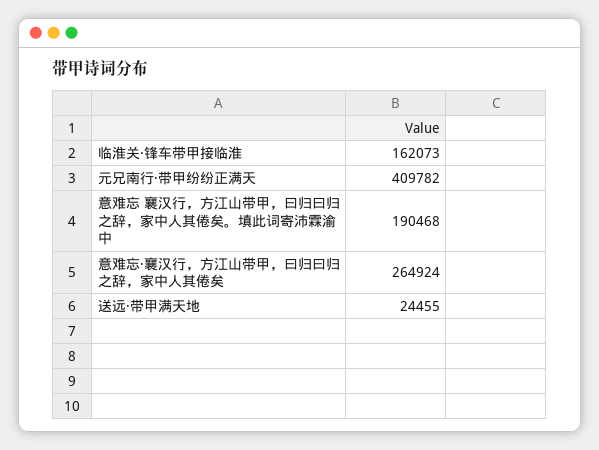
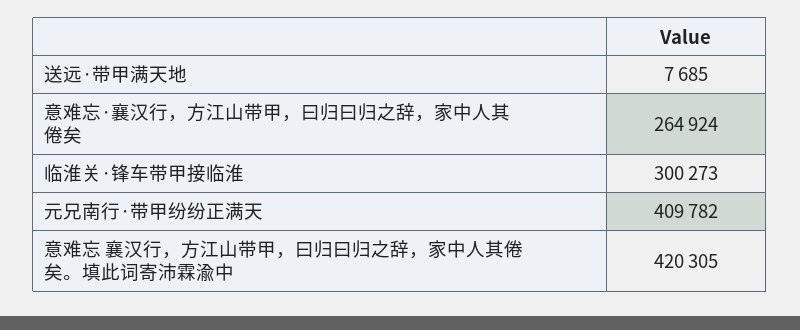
临淮关·锋车带甲接临淮: 162073 -> 300273
意难忘 襄汉行，方江山带甲，曰归曰归之辞，家中人其倦矣。填此词寄沛霖渝中: 190468 -> 420305
送远·带甲满天地: 24455 -> 7685

